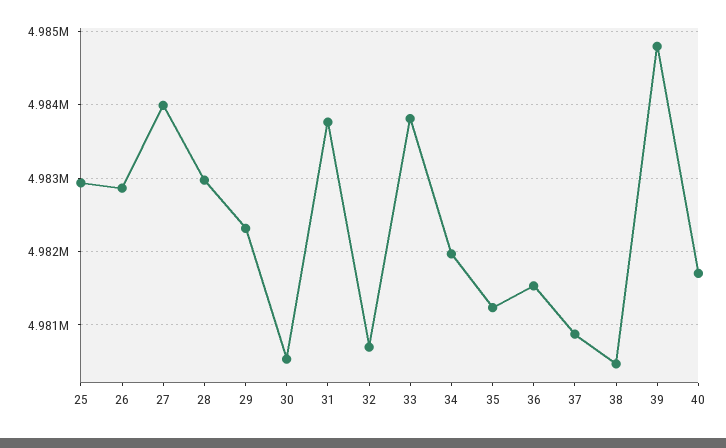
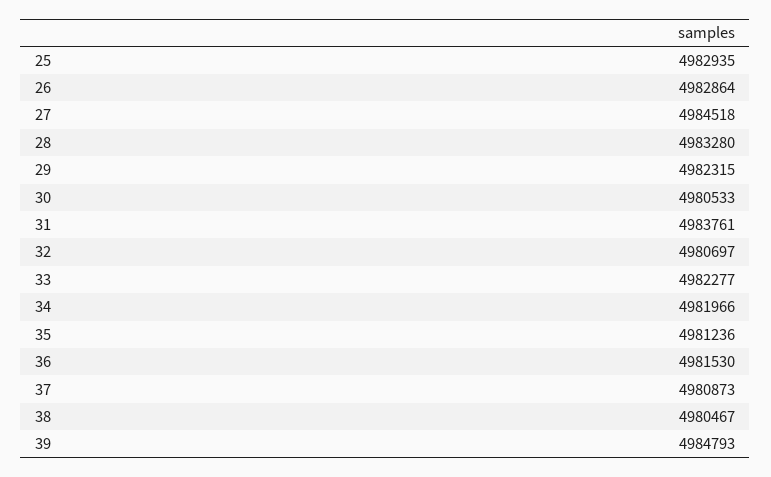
27: 4984000 -> 4984518
28: 4983000 -> 4983280
33: 4983800 -> 4982277
40: 4981700 -> none

